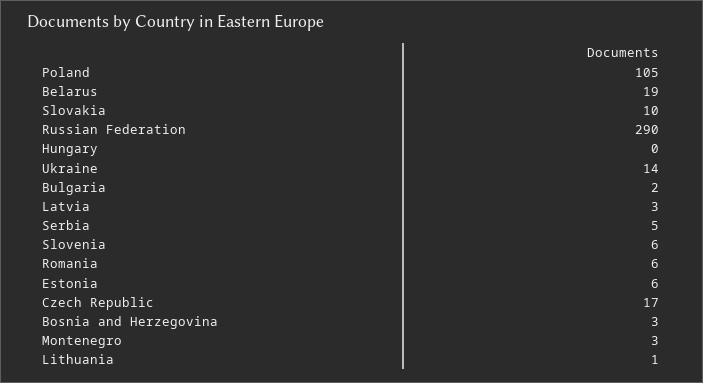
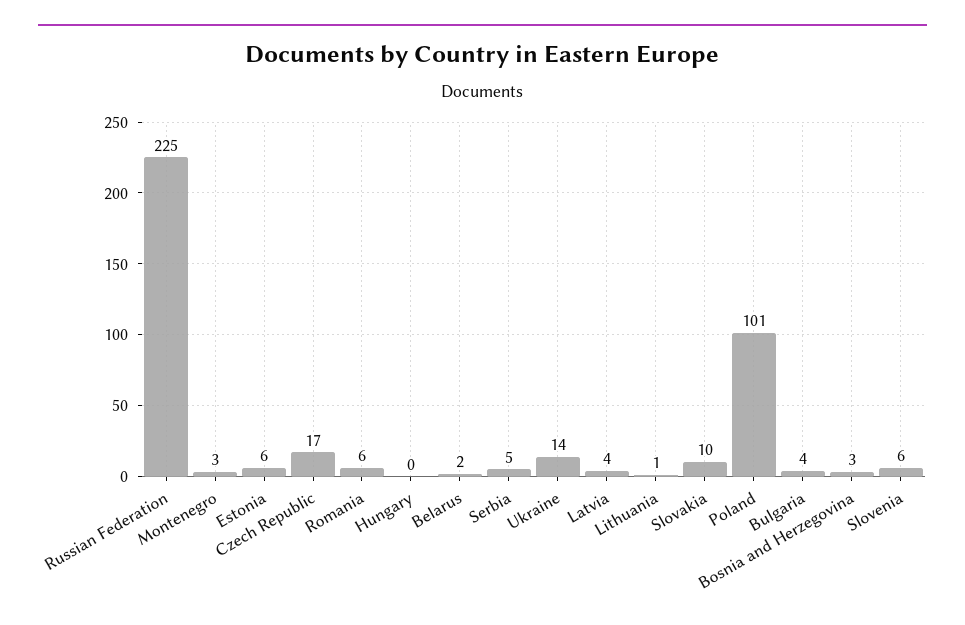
Poland: 105 -> 101
Belarus: 19 -> 2
Russian Federation: 290 -> 225
Bulgaria: 2 -> 4
Latvia: 3 -> 4

